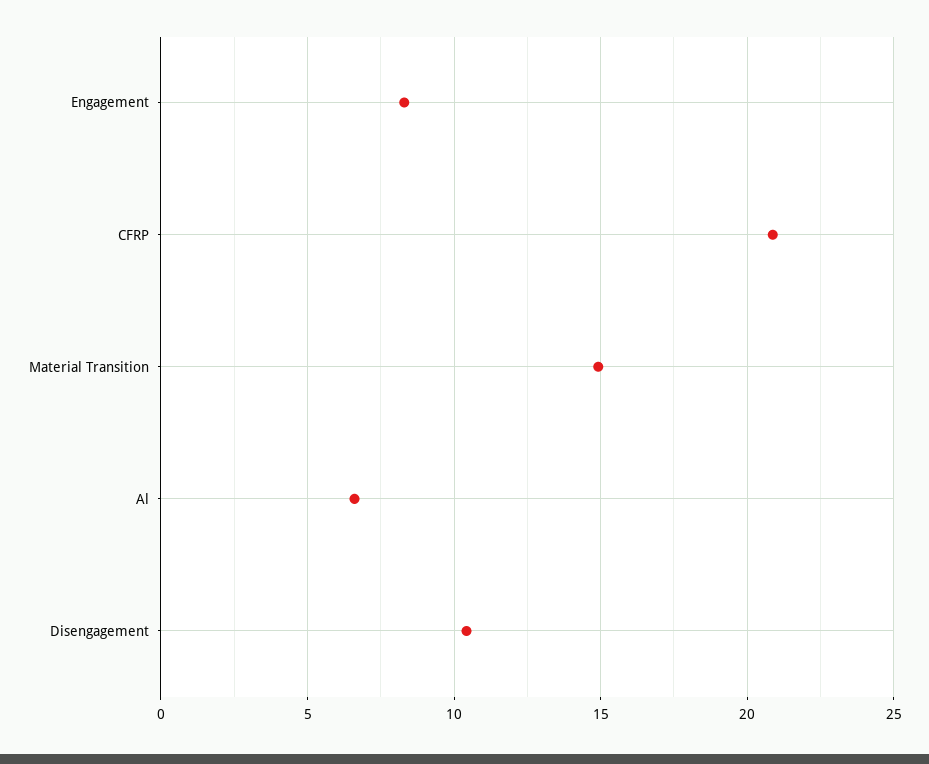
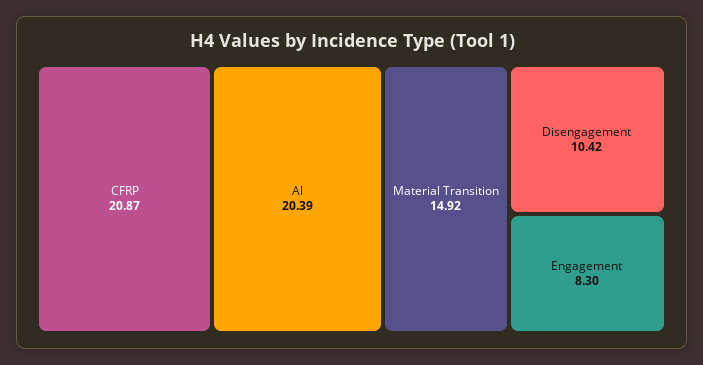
Al: 6.5 -> 20.39

